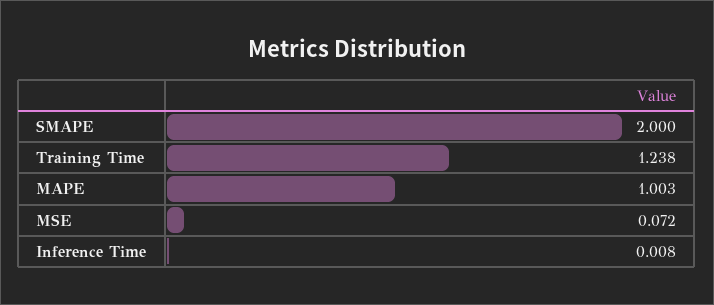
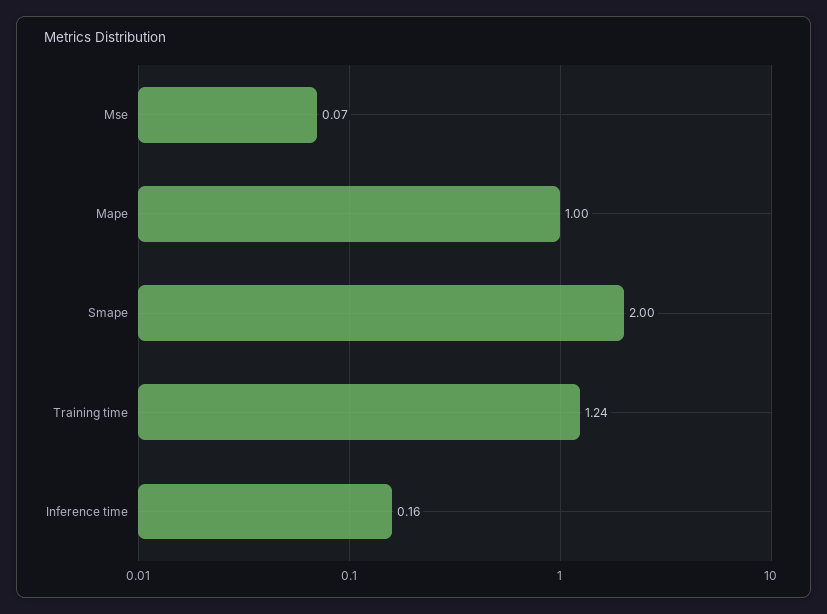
Inference Time: 0.008 -> 0.16

